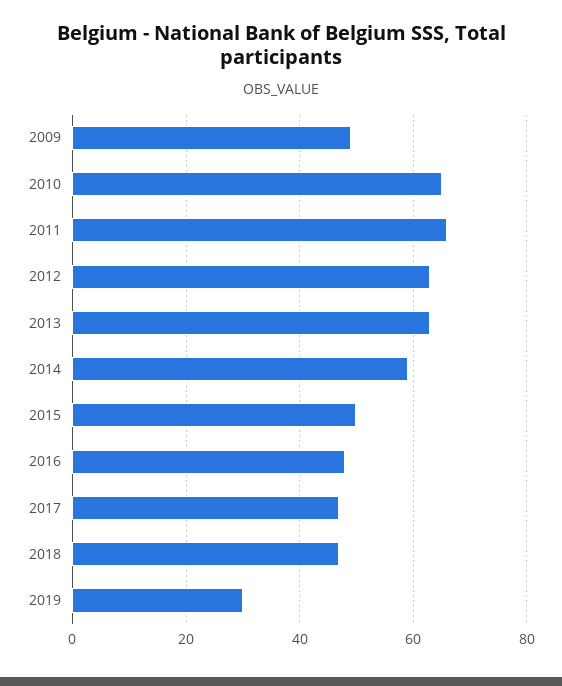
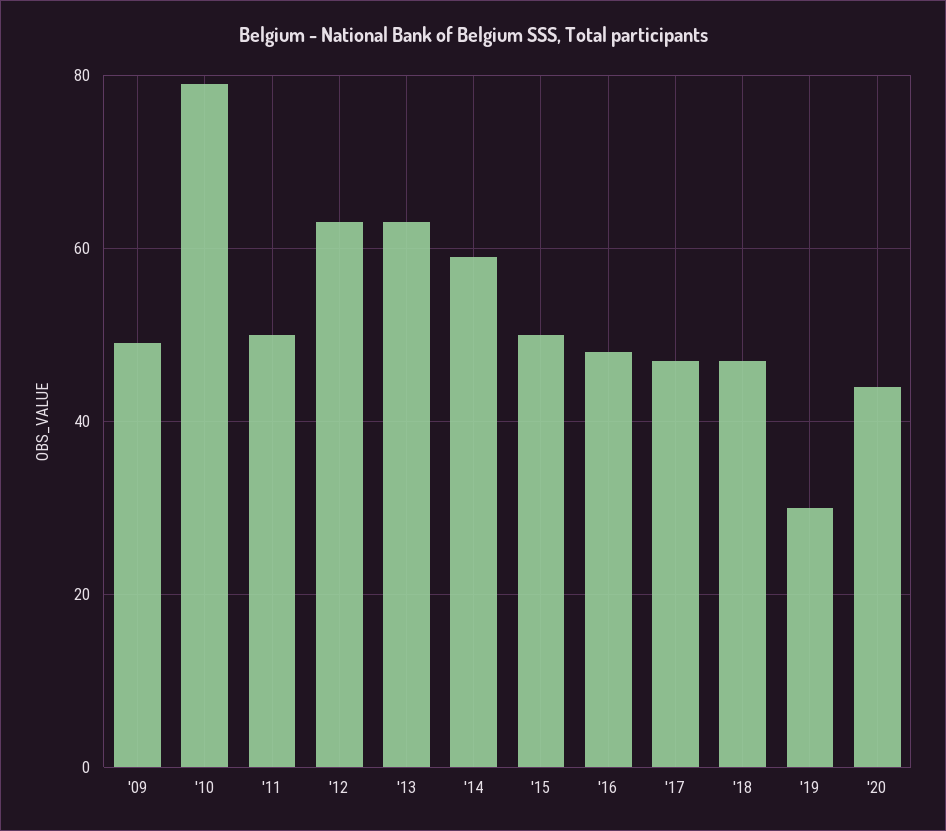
2010: 65 -> 80
2011: 65 -> 50
'20: none -> 45

